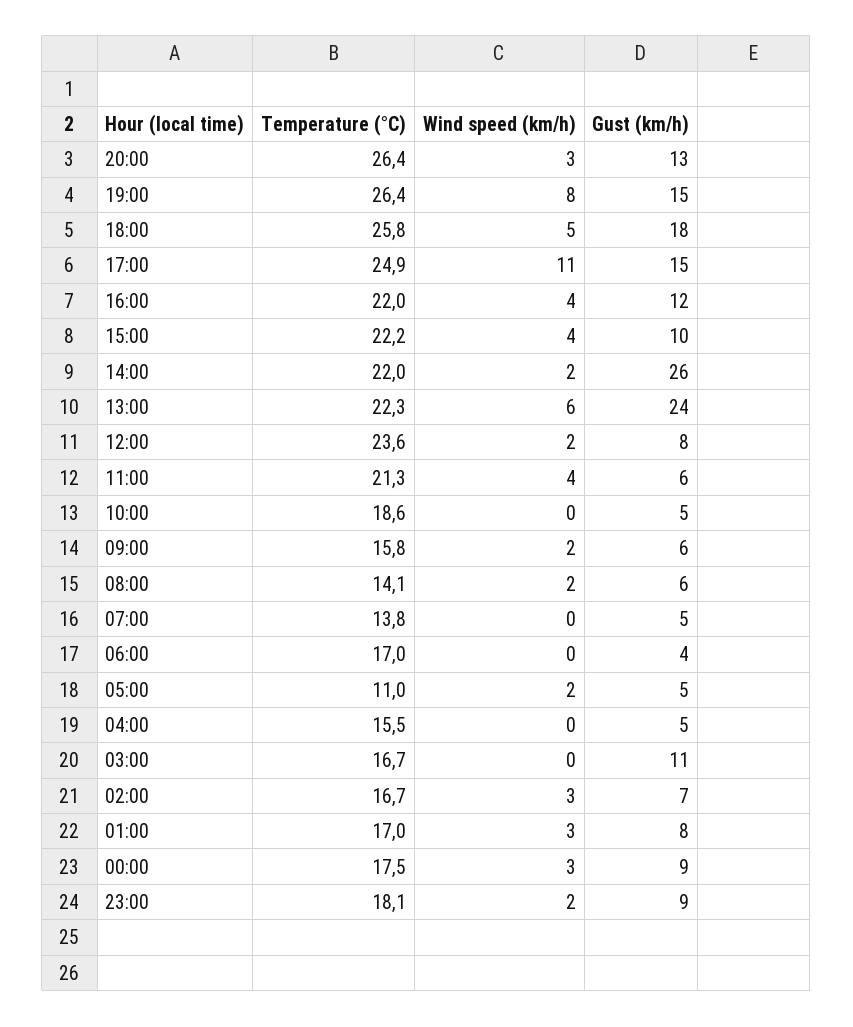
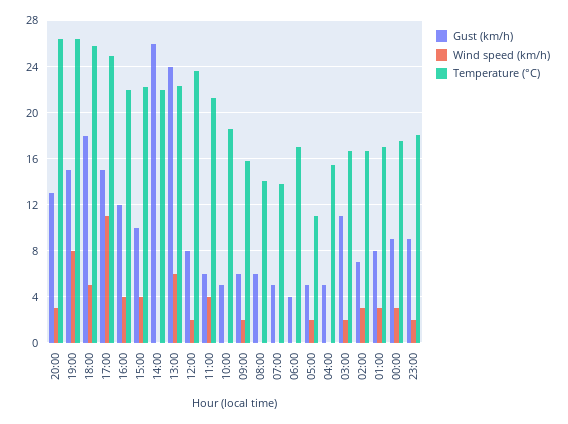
Wind speed (km/h), 14:00: 2 -> 0
Wind speed (km/h), 08:00: 2 -> 0
Wind speed (km/h), 03:00: 0 -> 2

